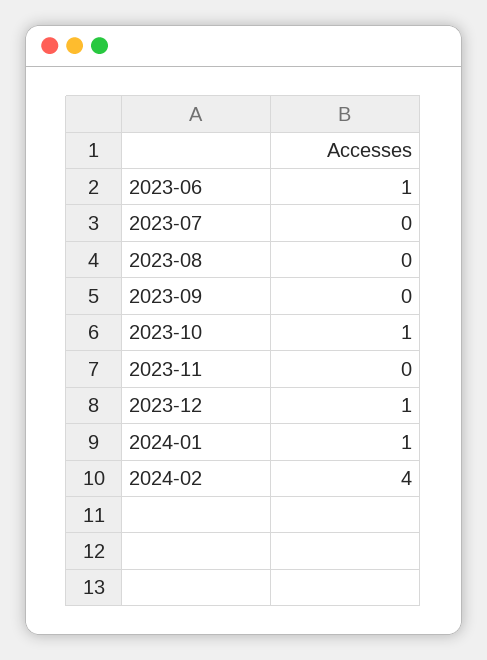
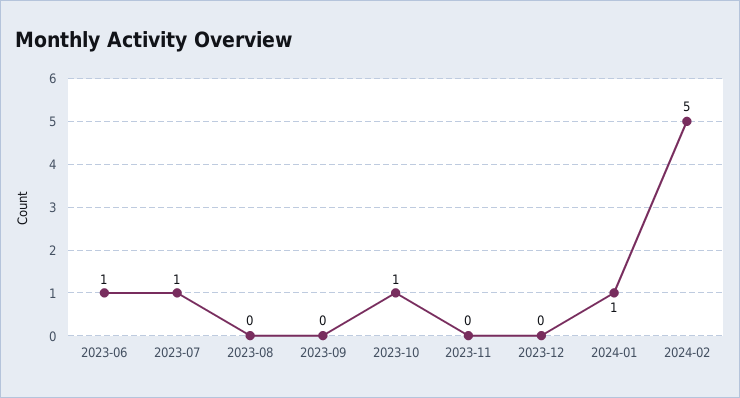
2023-07: 0 -> 1
2023-12: 1 -> 0
2024-02: 4 -> 5

